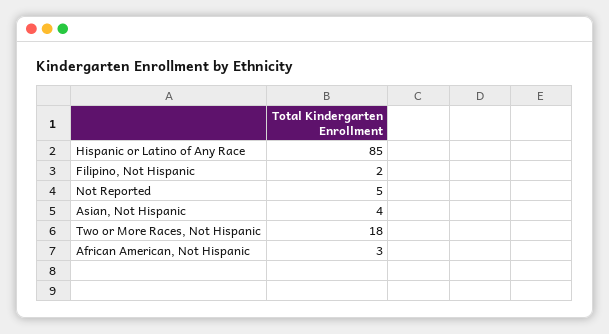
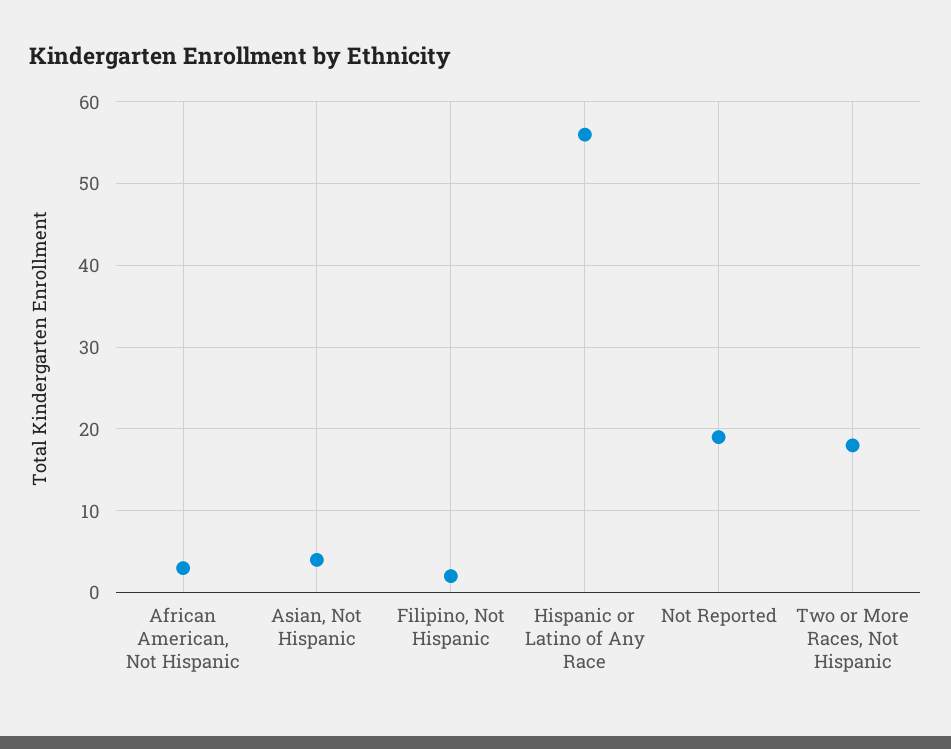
Hispanic or Latino of Any Race: 85 -> 56
Not Reported: 5 -> 19

